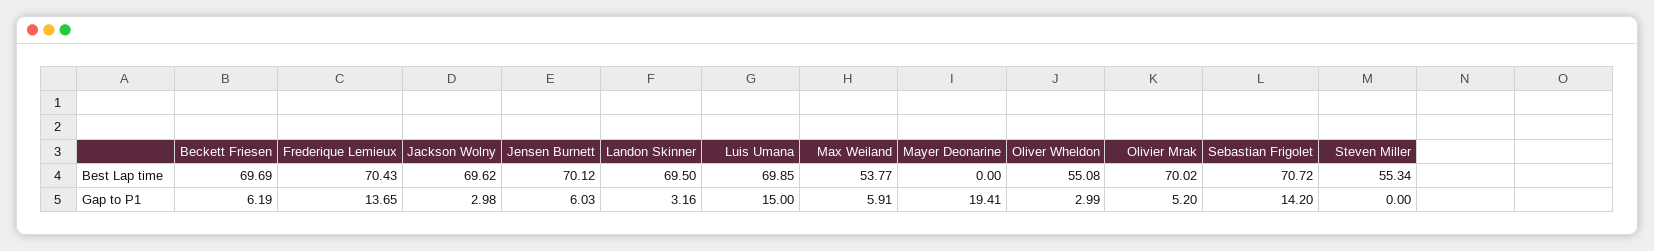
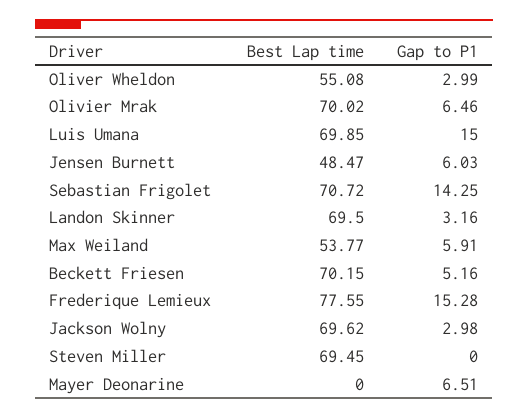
Beckett Friesen, Best Lap time: 69.69 -> 70.15
Frederique Lemieux, Best Lap time: 70.43 -> 77.55
Jensen Burnett, Best Lap time: 70.12 -> 48.47
Steven Miller, Best Lap time: 55.34 -> 69.45
Beckett Friesen, Gap to P1: 6.19 -> 5.16
Frederique Lemieux, Gap to P1: 13.65 -> 15.28
Mayer Deonarine, Gap to P1: 19.41 -> 6.51
Olivier Mrak, Gap to P1: 5.2 -> 6.46
Sebastian Frigolet, Gap to P1: 14.2 -> 14.25

